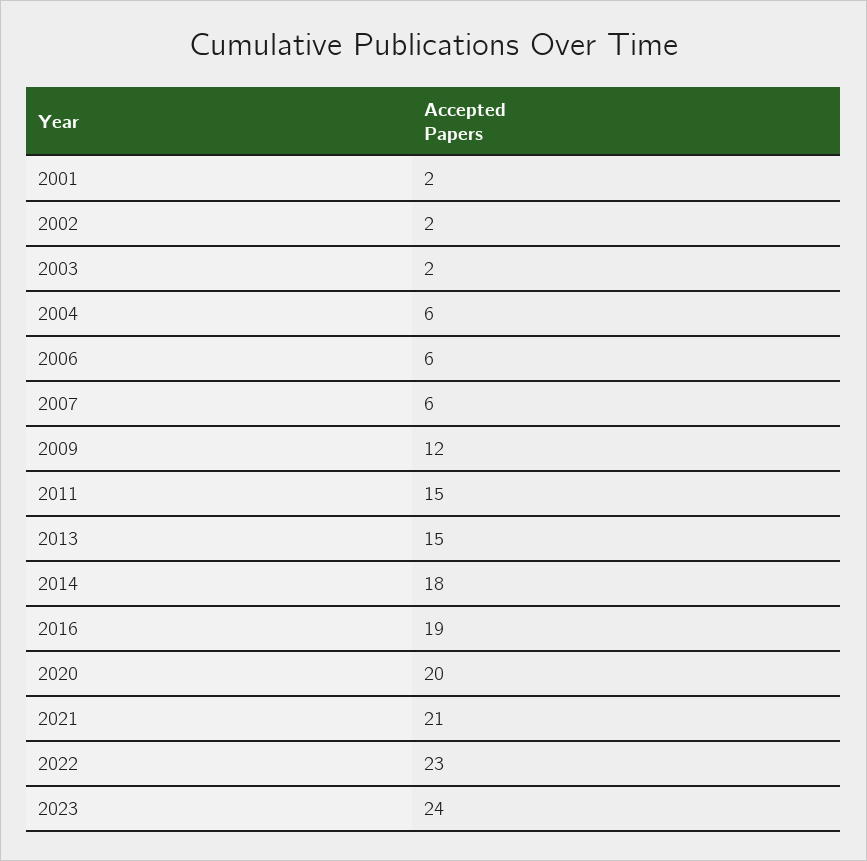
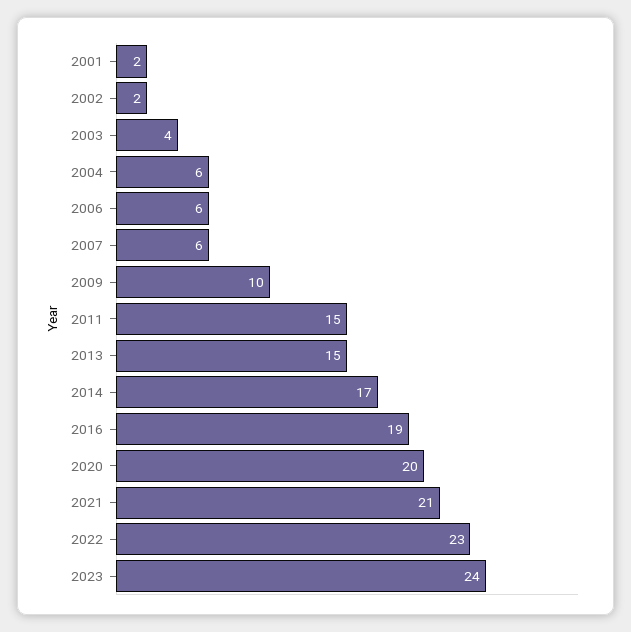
2003: 2 -> 4
2009: 12 -> 10
2014: 18 -> 17

